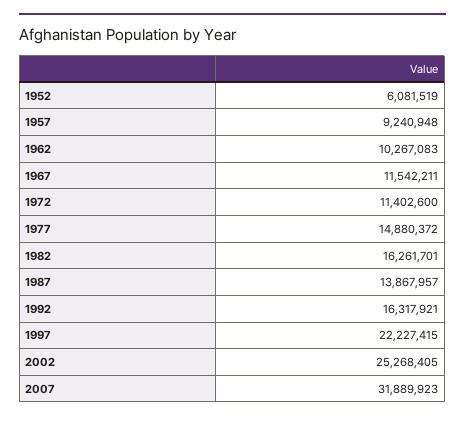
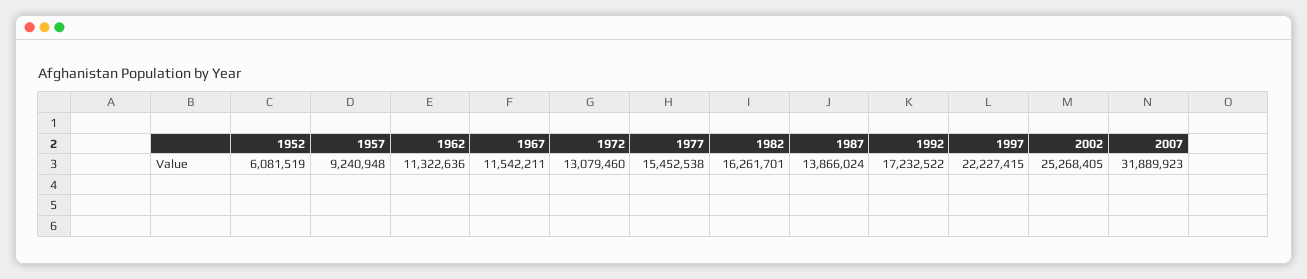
1962: 10267083 -> 11322636
1972: 11402600 -> 13079460
1977: 14880372 -> 15452538
1987: 13867957 -> 13866024
1992: 16317921 -> 17232522

